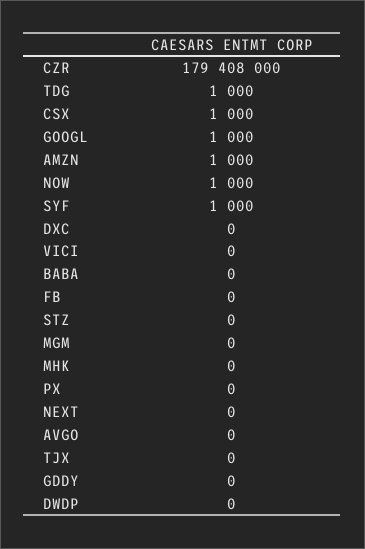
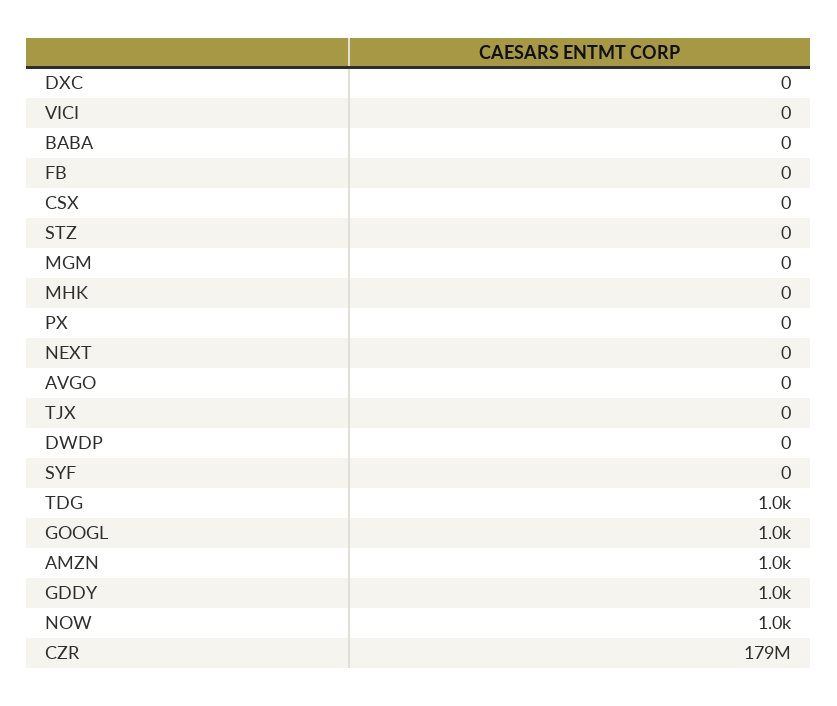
CSX: 1000 -> 0
SYF: 1000 -> 0
GDDY: 0 -> 1000

